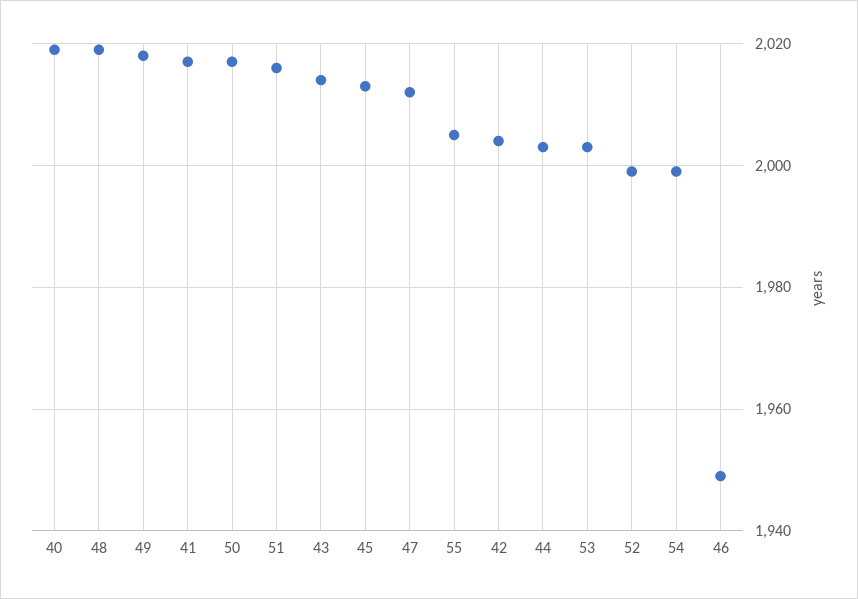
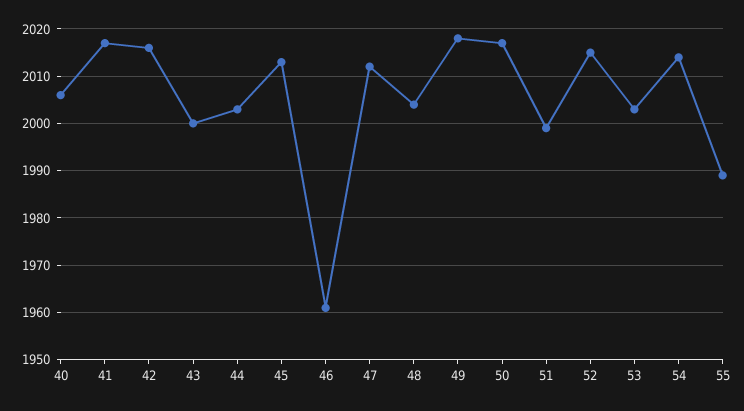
40: 2020 -> 2005
48: 2020 -> 2005
51: 2015 -> 2000
43: 2015 -> 2000
55: 2005 -> 1990
42: 2005 -> 2015
52: 2000 -> 2015
54: 2000 -> 2015
46: 1950 -> 1960

